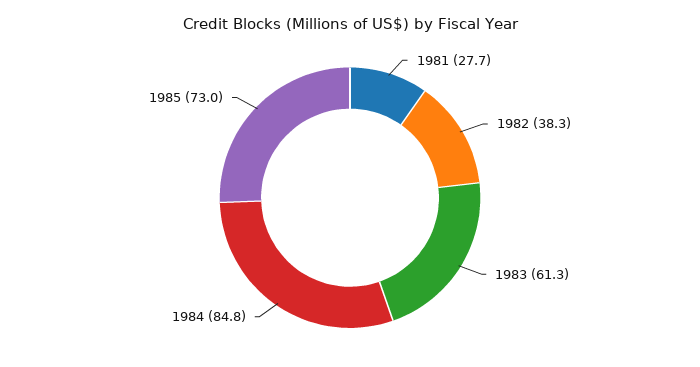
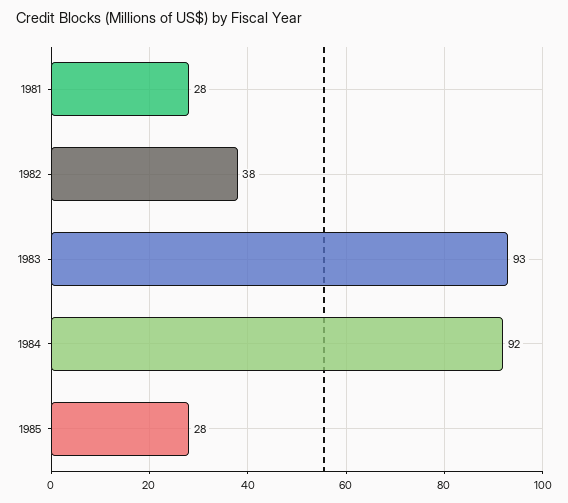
1983: 61.3 -> 93
1984: 84.8 -> 92
1985: 73 -> 28

